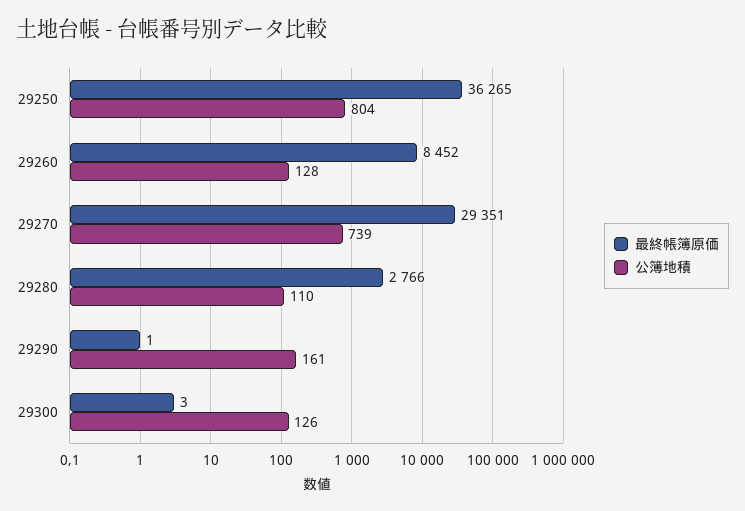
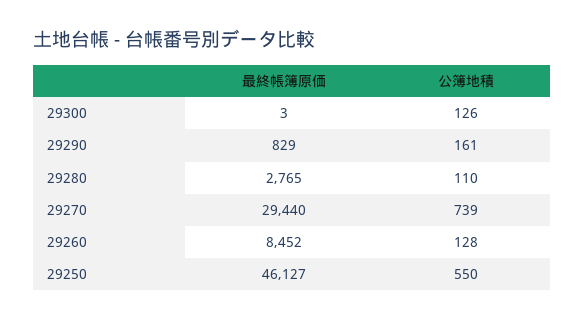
最終帳簿原価, 29250: 36265 -> 46127
公簿地積, 29250: 804 -> 550
最終帳簿原価, 29270: 29351 -> 29440
最終帳簿原価, 29280: 2766 -> 2765
最終帳簿原価, 29290: 1 -> 829

